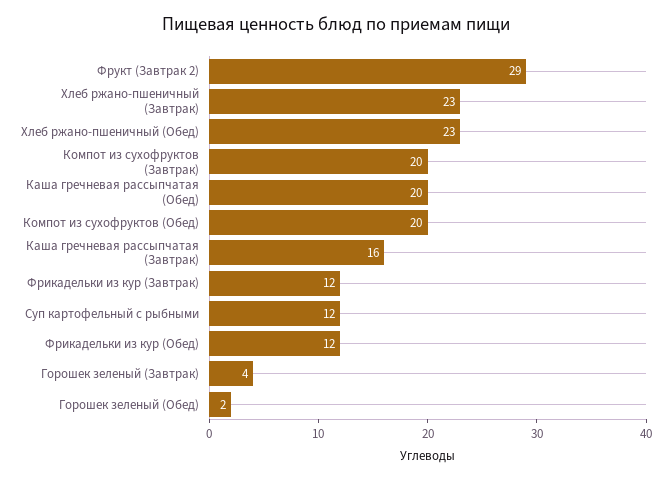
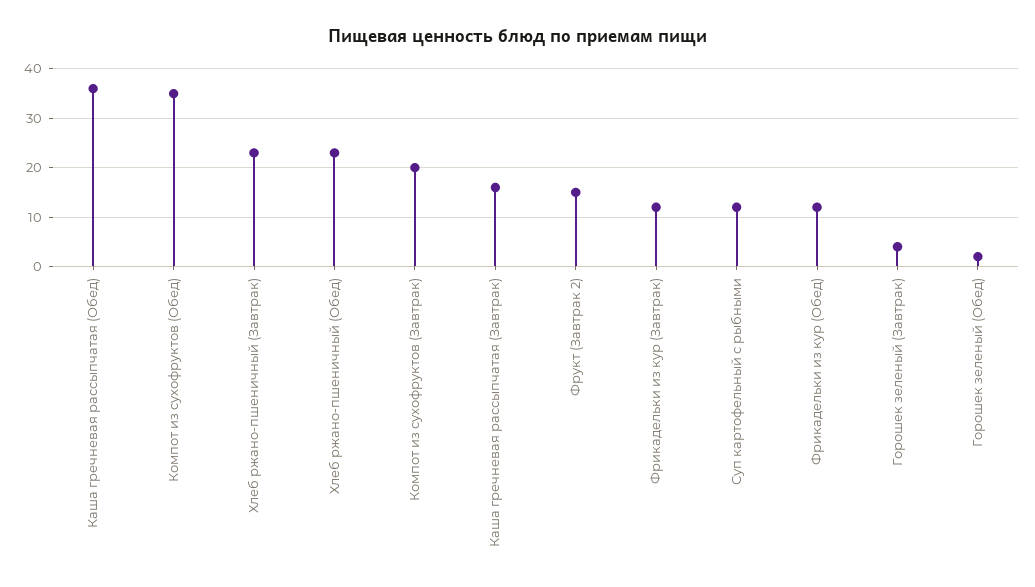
Фрукт (Завтрак 2): 29 -> 15
Каша гречневая рассыпчатая (Обед): 20 -> 35
Компот из сухофруктов (Обед): 20 -> 35

